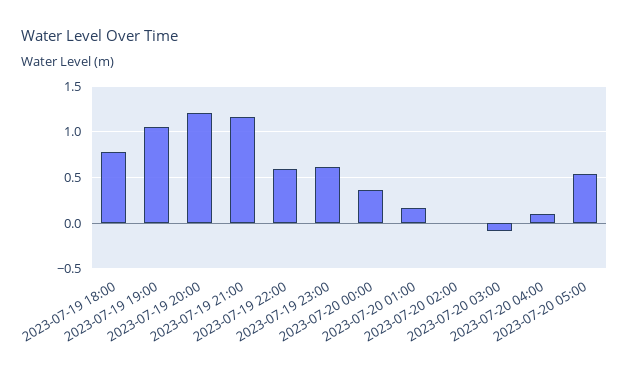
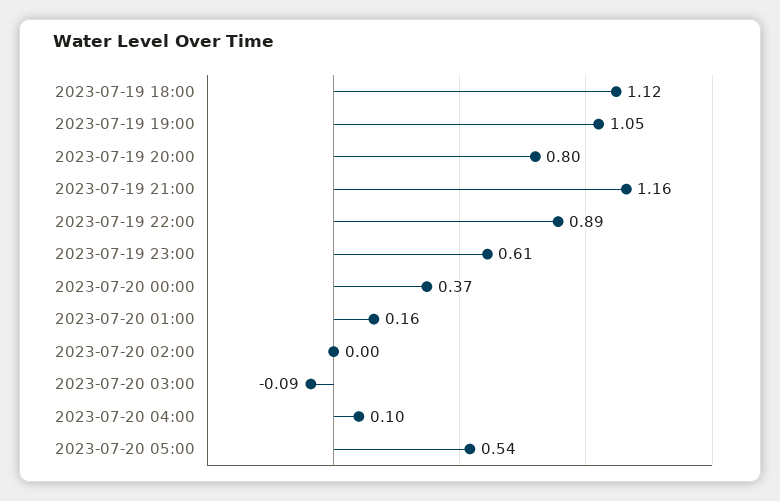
2023-07-19 18:00: 0.8 -> 1.12
2023-07-19 20:00: 1.2 -> 0.8
2023-07-19 22:00: 0.6 -> 0.89

